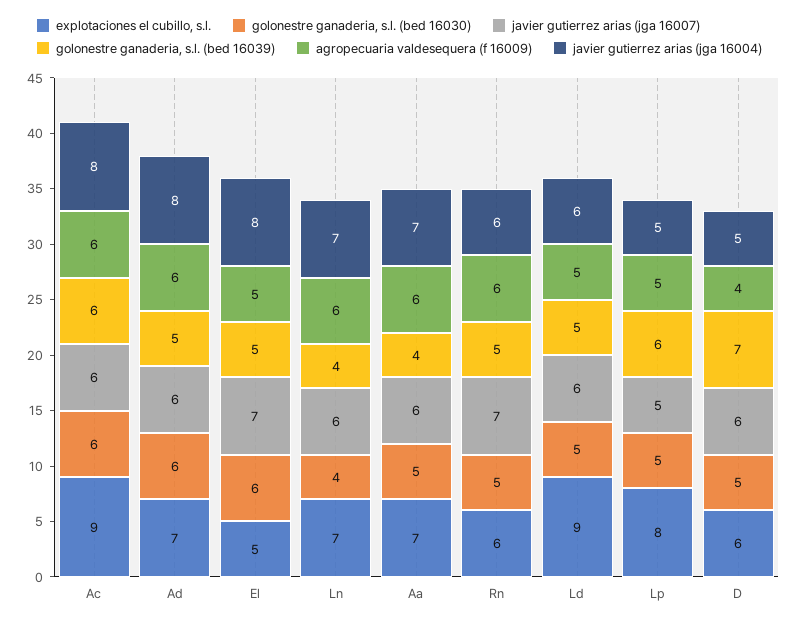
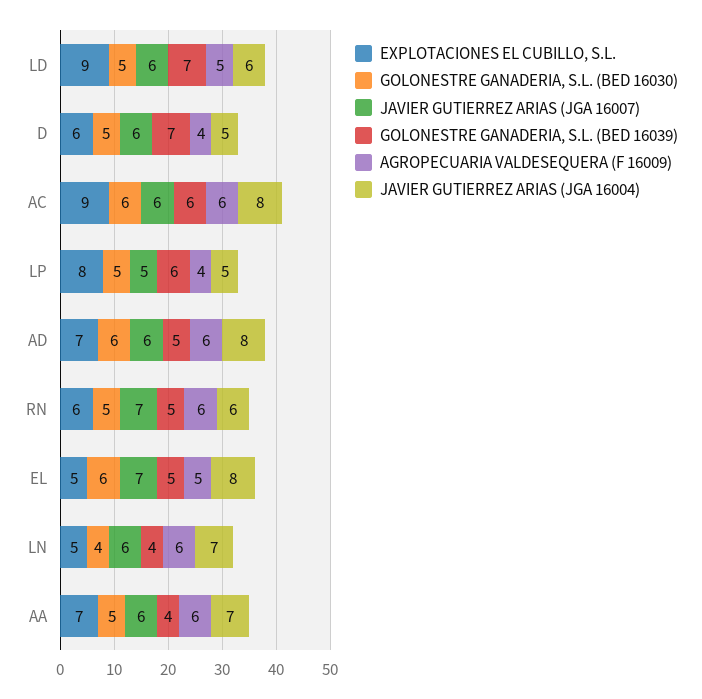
explotaciones el cubillo, s.l., Ln: 7 -> 5
golonestre ganaderia, s.l. (bed 16039), Ld: 5 -> 7
agropecuaria valdesequera (f 16009), Lp: 5 -> 4

